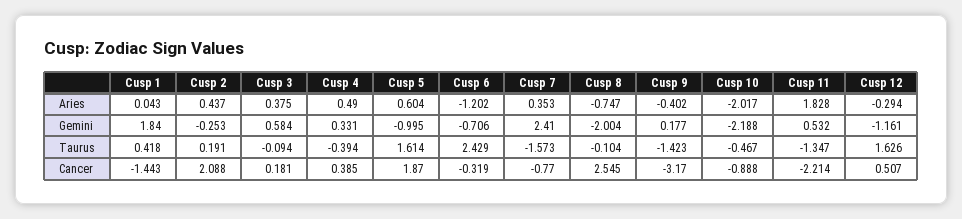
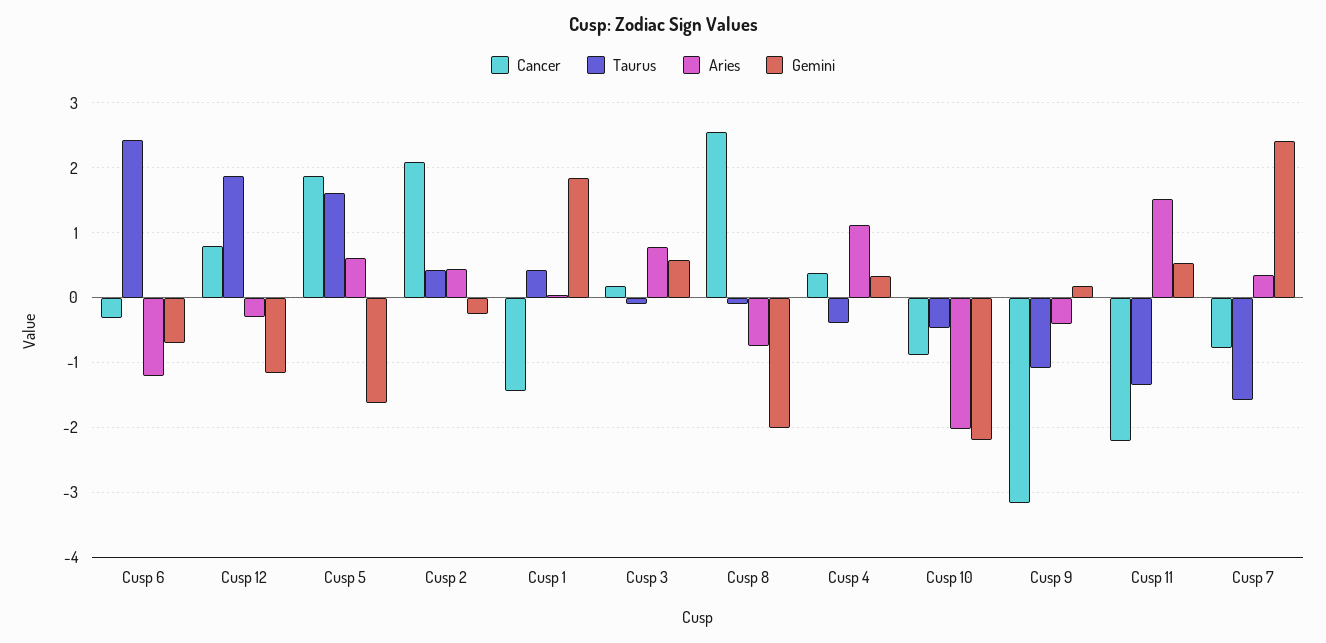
Aries, Cusp 3: 0.375 -> 0.8
Aries, Cusp 4: 0.49 -> 1.1
Aries, Cusp 11: 1.828 -> 1.5
Gemini, Cusp 5: -0.995 -> -1.6
Taurus, Cusp 2: 0.191 -> 0.4
Taurus, Cusp 9: -1.423 -> -1.1
Taurus, Cusp 12: 1.626 -> 1.9
Cancer, Cusp 12: 0.507 -> 0.8

